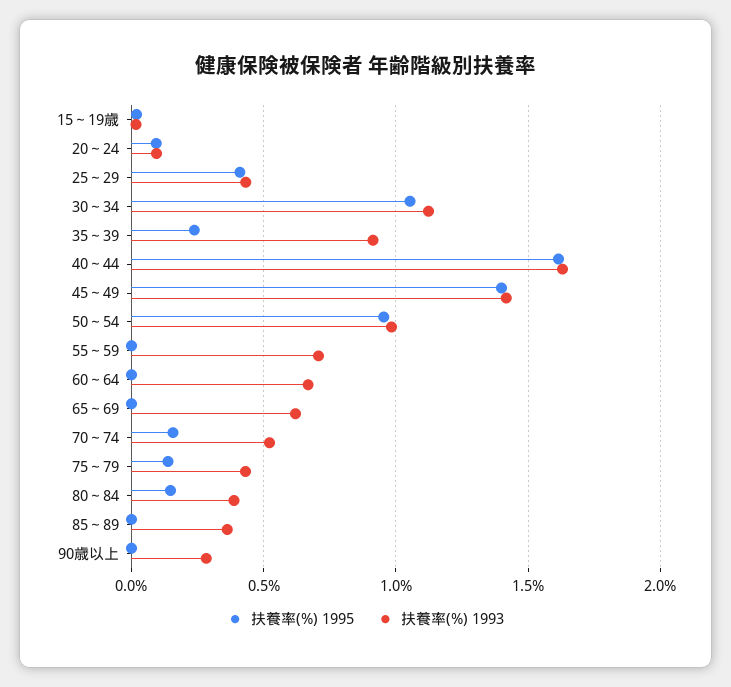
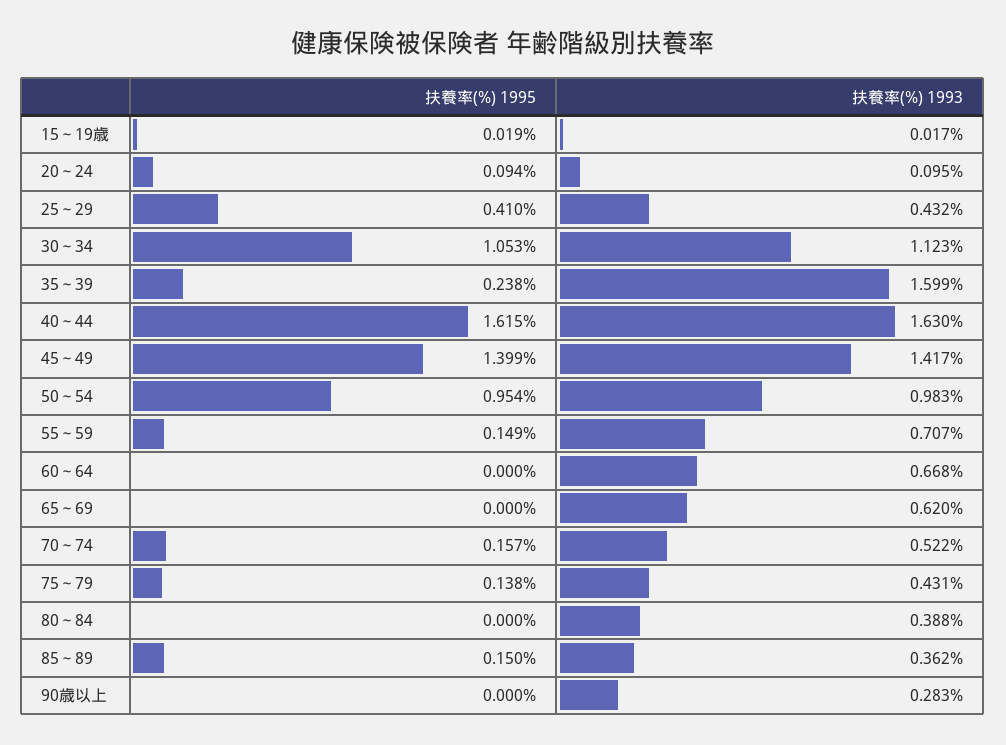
扶養率(%) 1993, 35～39: 0.9 -> 1.599
扶養率(%) 1995, 55～59: 0 -> 0.149
扶養率(%) 1995, 80～84: 0.15 -> 0
扶養率(%) 1995, 85～89: 0 -> 0.15

